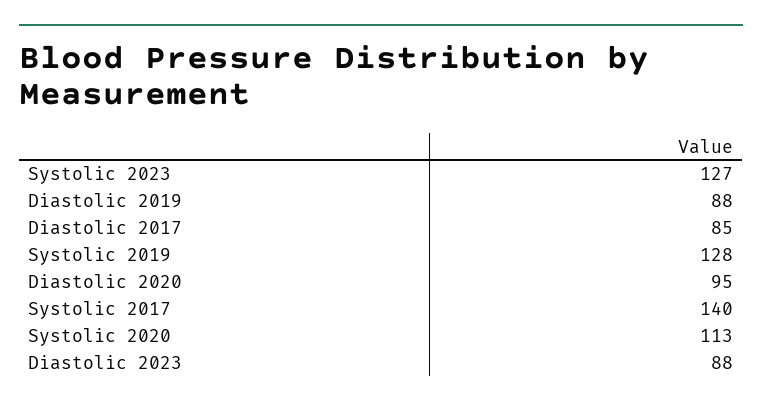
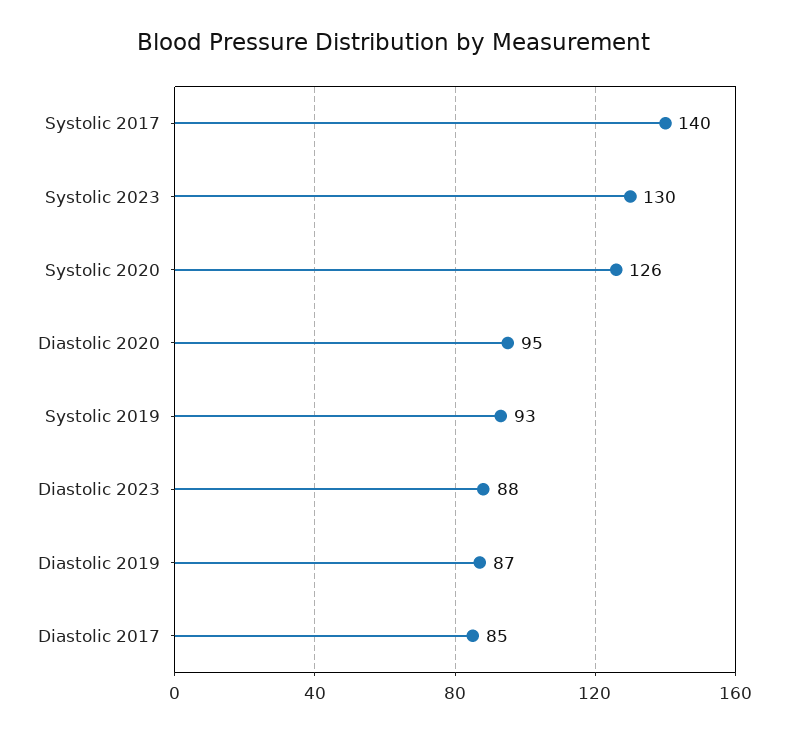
Systolic 2023: 127 -> 130
Diastolic 2019: 88 -> 87
Systolic 2019: 128 -> 93
Systolic 2020: 113 -> 126

